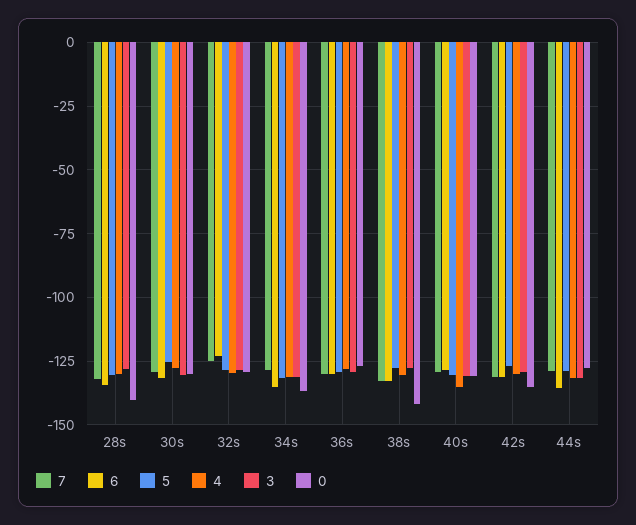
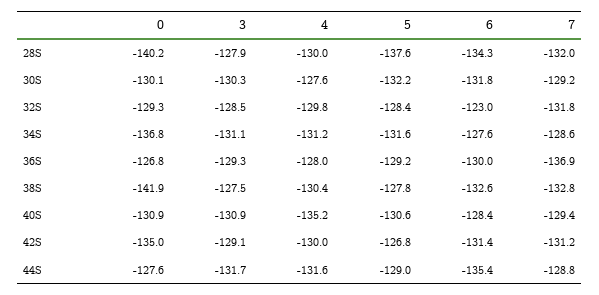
5, 28s: -130 -> -137.6
5, 30s: -125 -> -132.2
7, 32s: -125 -> -131.8
6, 34s: -135 -> -127.6
7, 36s: -130 -> -136.9

